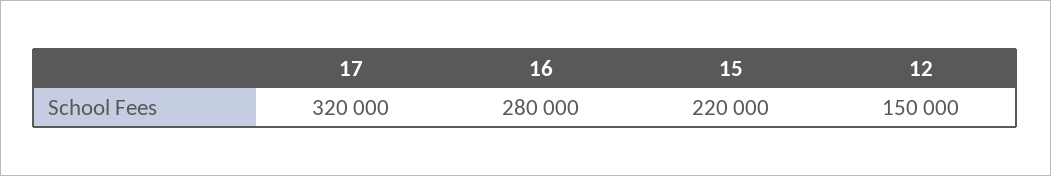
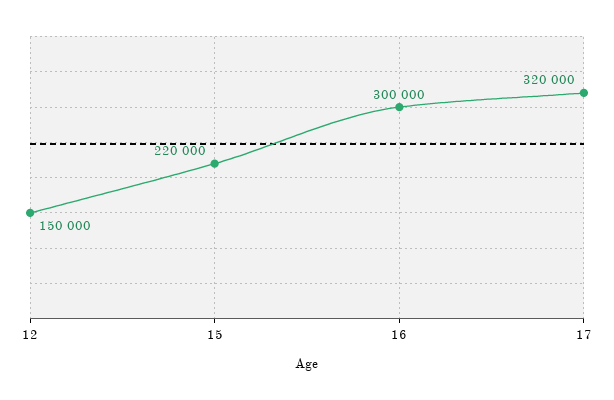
16: 280000 -> 300000

